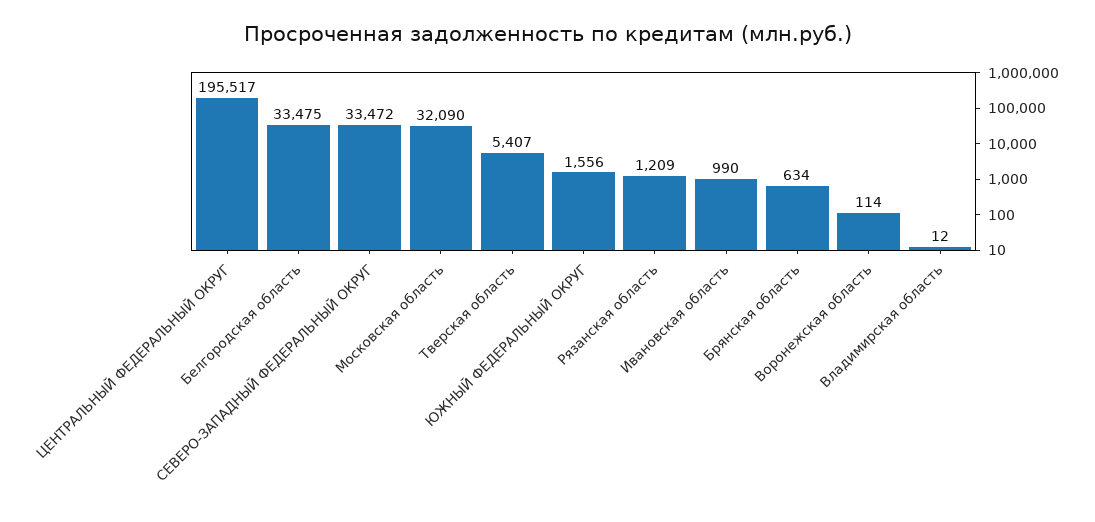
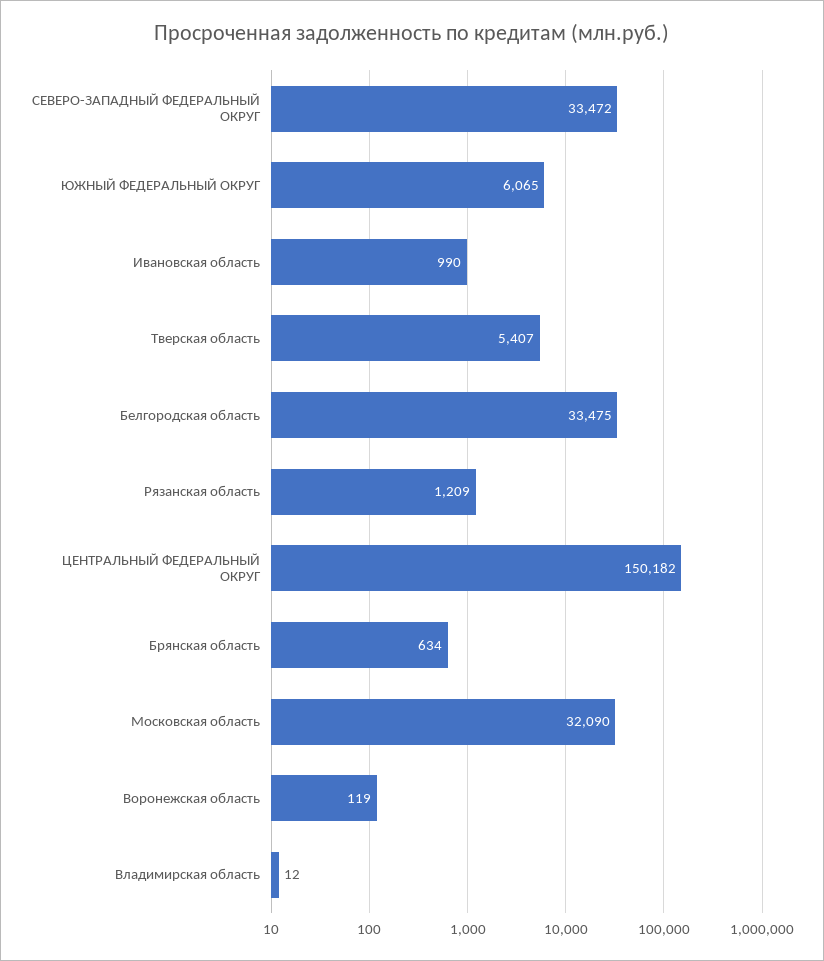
ЦЕНТРАЛЬНЫЙ ФЕДЕРАЛЬНЫЙ ОКРУГ: 195517 -> 150182
ЮЖНЫЙ ФЕДЕРАЛЬНЫЙ ОКРУГ: 1556 -> 6065
Воронежская область: 114 -> 119

